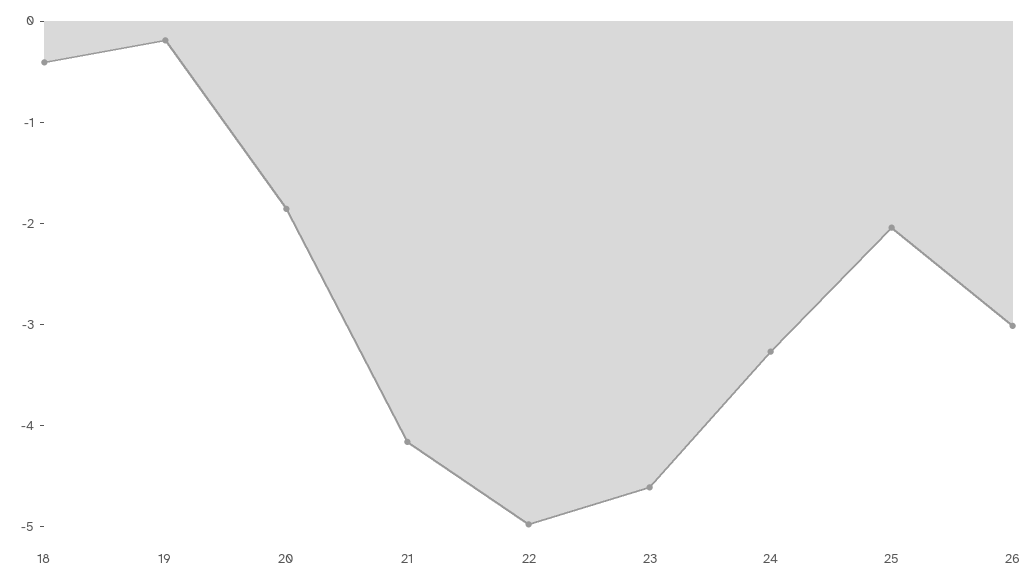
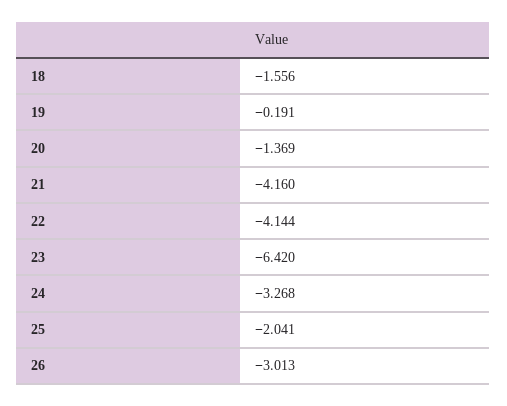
18: -0.4 -> -1.556
20: -1.8 -> -1.369
22: -5 -> -4.144
23: -4.6 -> -6.42

